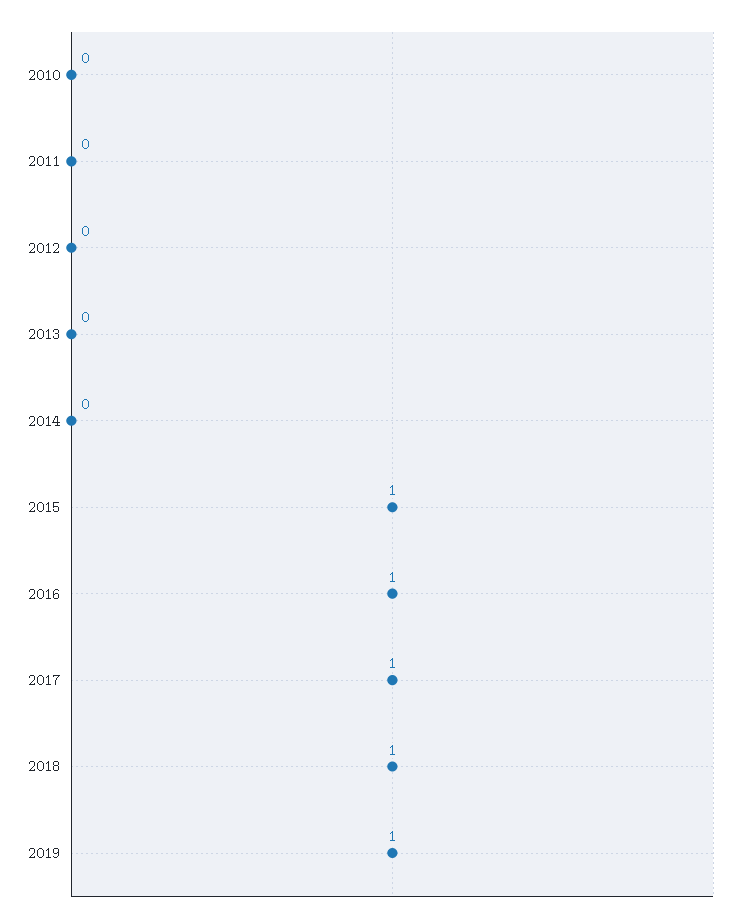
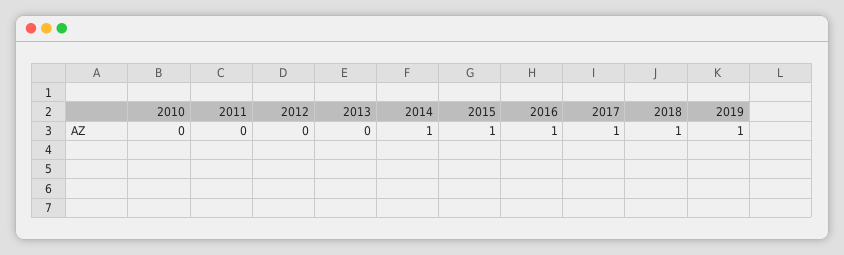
2014: 0 -> 1

